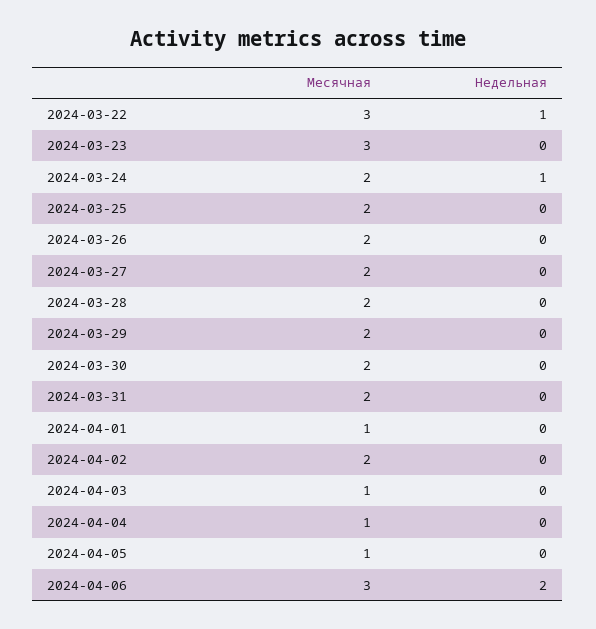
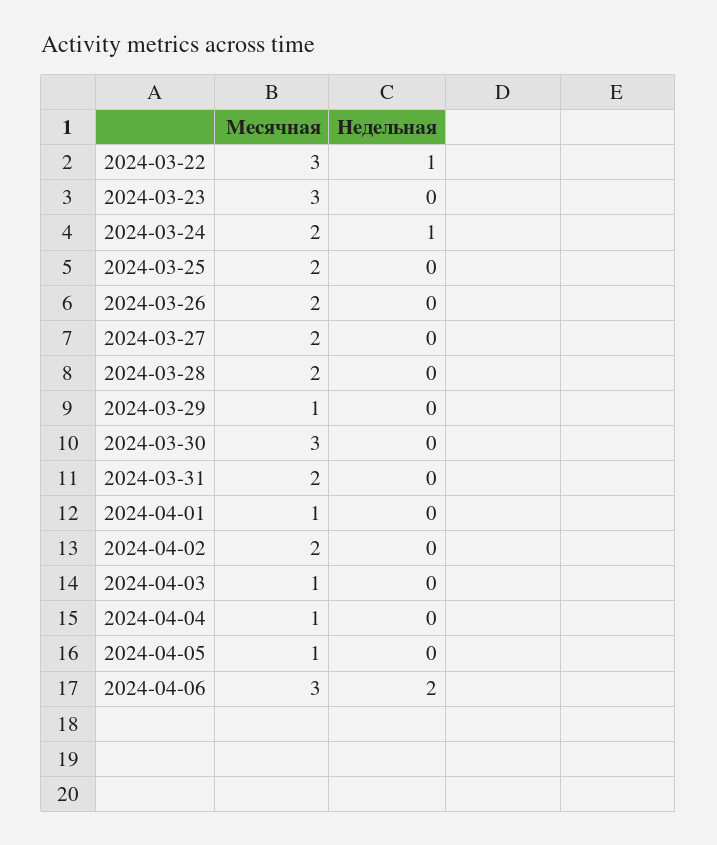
Месячная, 2024-03-29: 2 -> 1
Месячная, 2024-03-30: 2 -> 3

